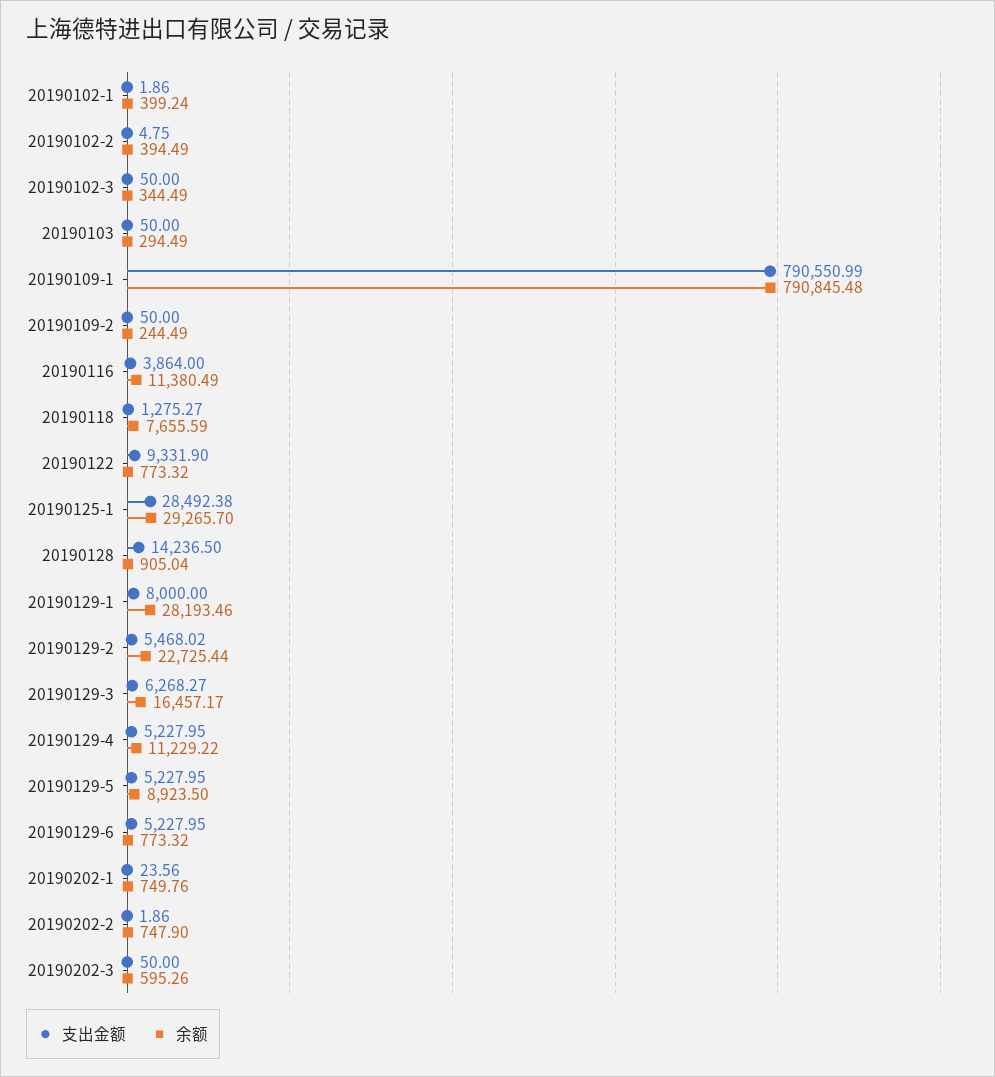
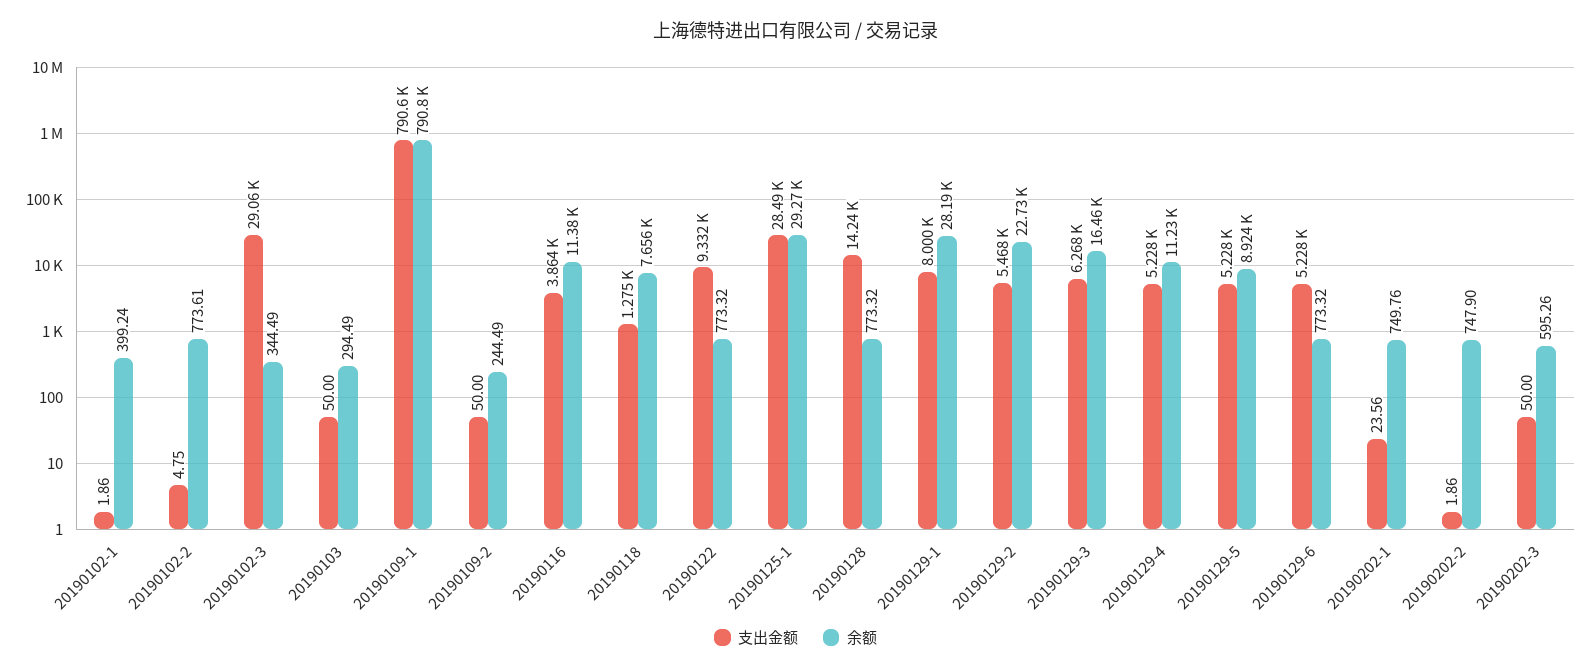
余额, 20190102-2: 394.49 -> 773.61
支出金额, 20190102-3: 50 -> 29060
余额, 20190128: 905.04 -> 773.32

